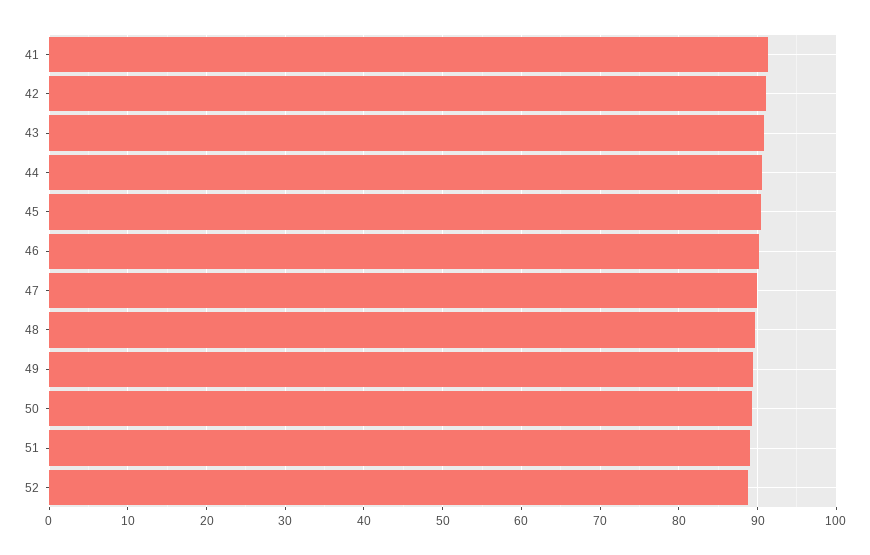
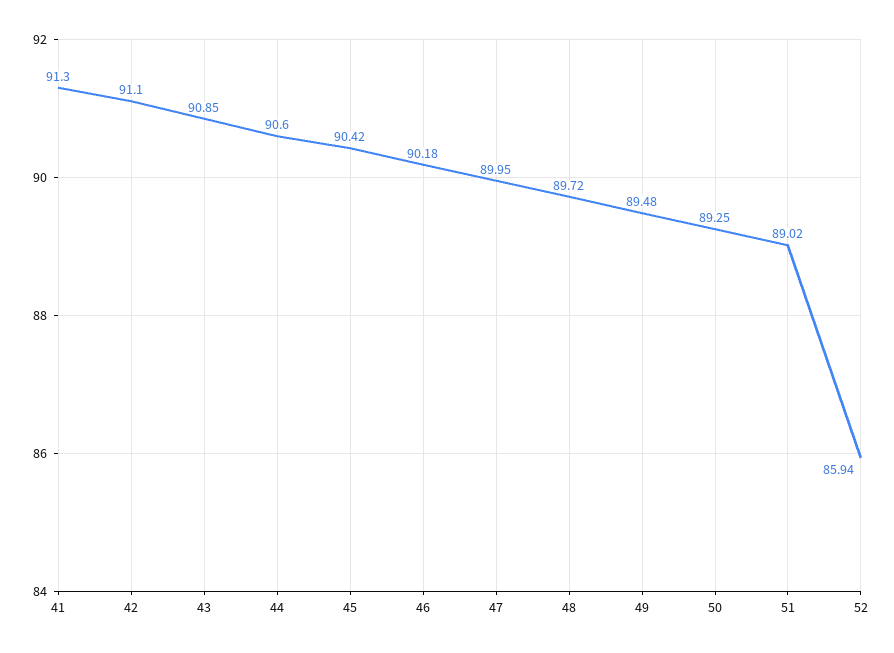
52: 89 -> 85.94

